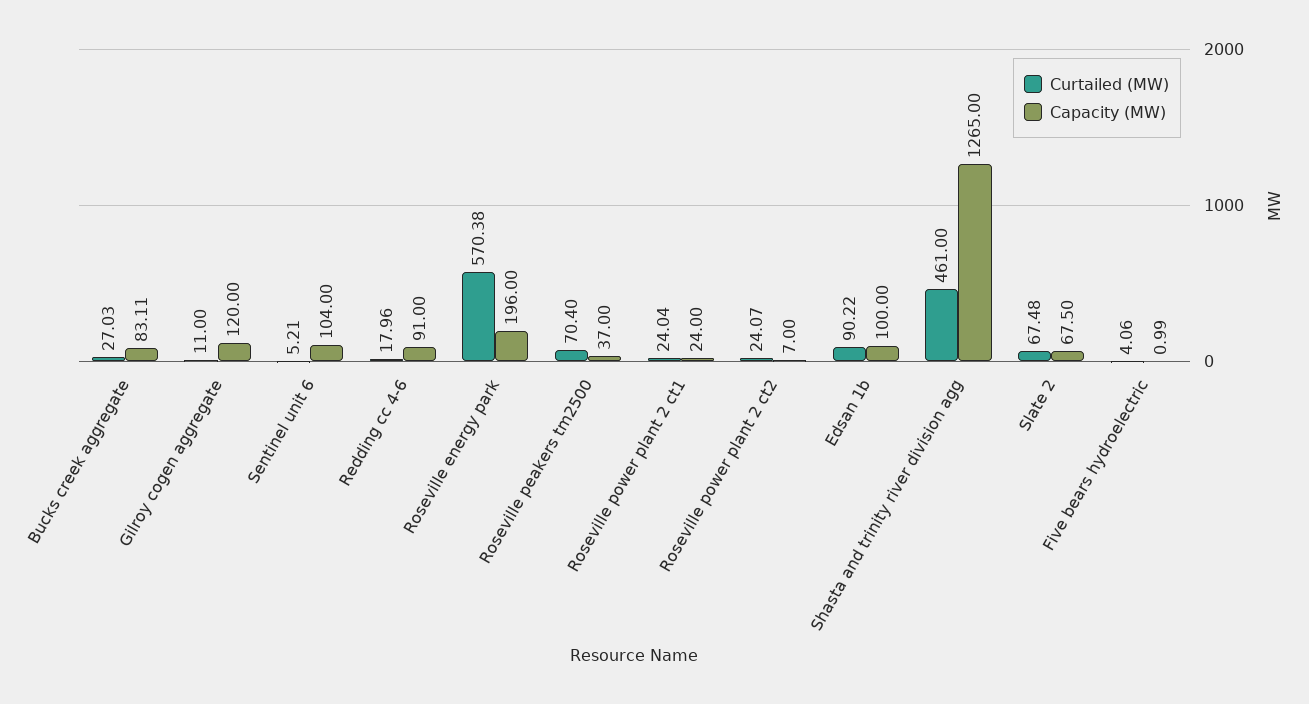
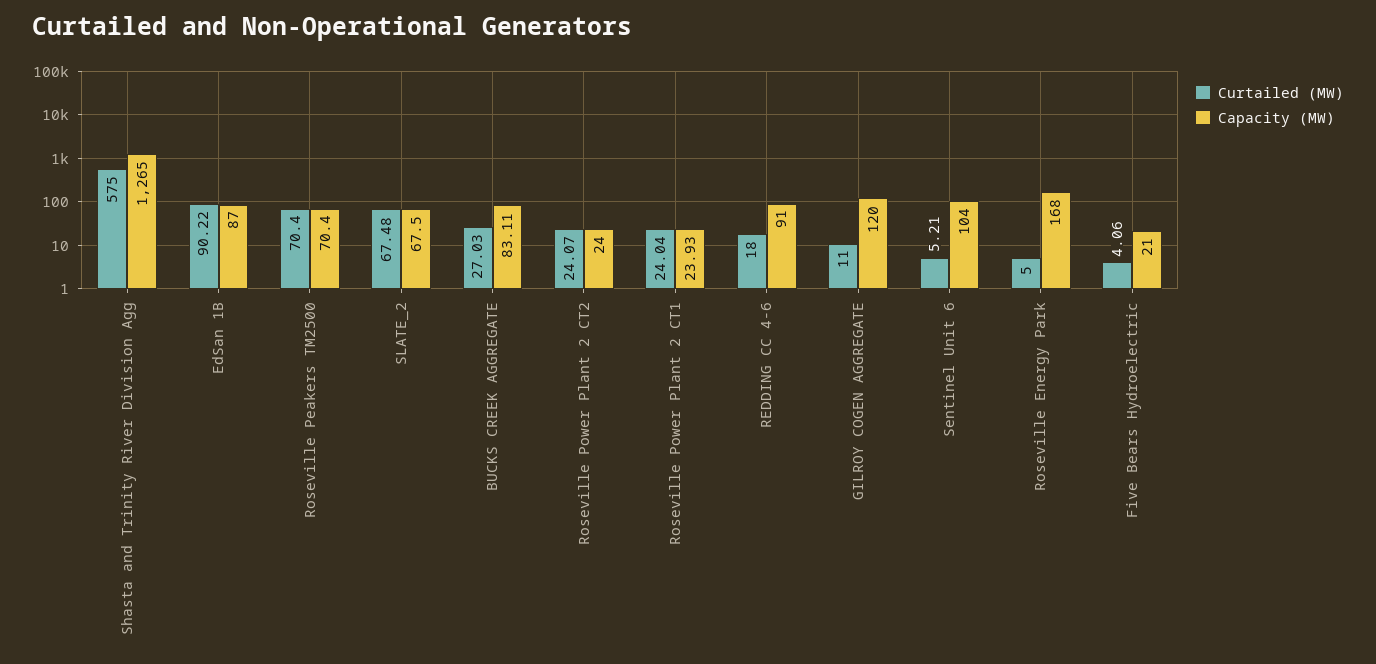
Curtailed (MW), Redding cc 4-6: 17.96 -> 18
Curtailed (MW), Roseville energy park: 570.38 -> 5
Capacity (MW), Roseville energy park: 196 -> 168
Capacity (MW), Roseville peakers tm2500: 37 -> 70.4
Capacity (MW), Roseville power plant 2 ct1: 24 -> 23.93
Capacity (MW), Roseville power plant 2 ct2: 7 -> 24
Capacity (MW), Edsan 1b: 100 -> 87
Curtailed (MW), Shasta and trinity river division agg: 461 -> 575
Capacity (MW), Five bears hydroelectric: 0.99 -> 21

